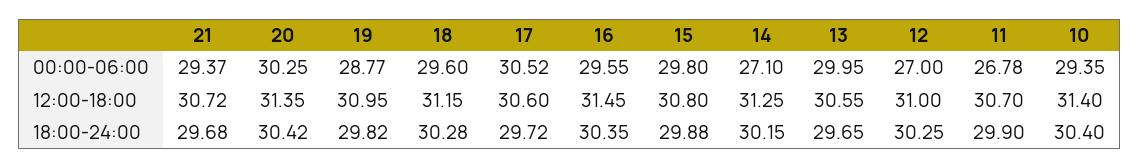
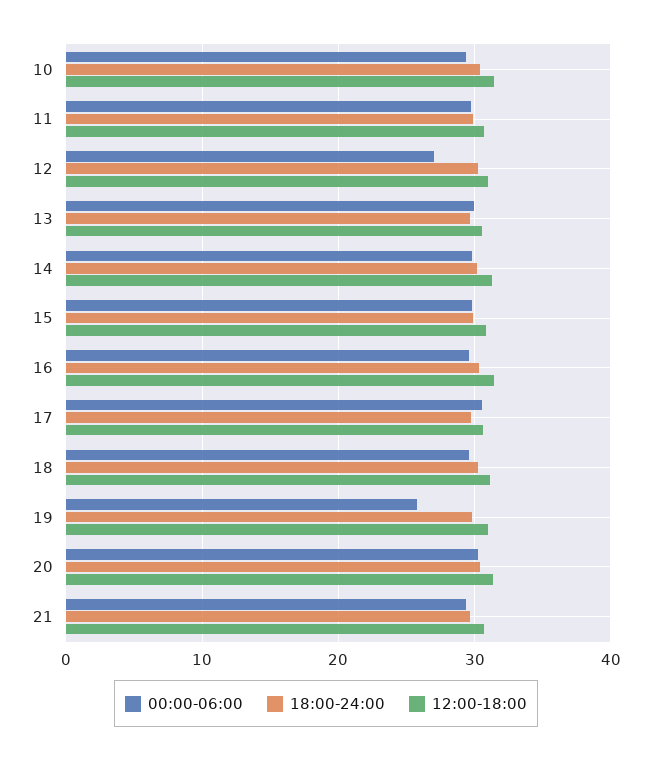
00:00-06:00, 19: 28.77 -> 26
00:00-06:00, 14: 27.1 -> 30
00:00-06:00, 11: 26.78 -> 30

